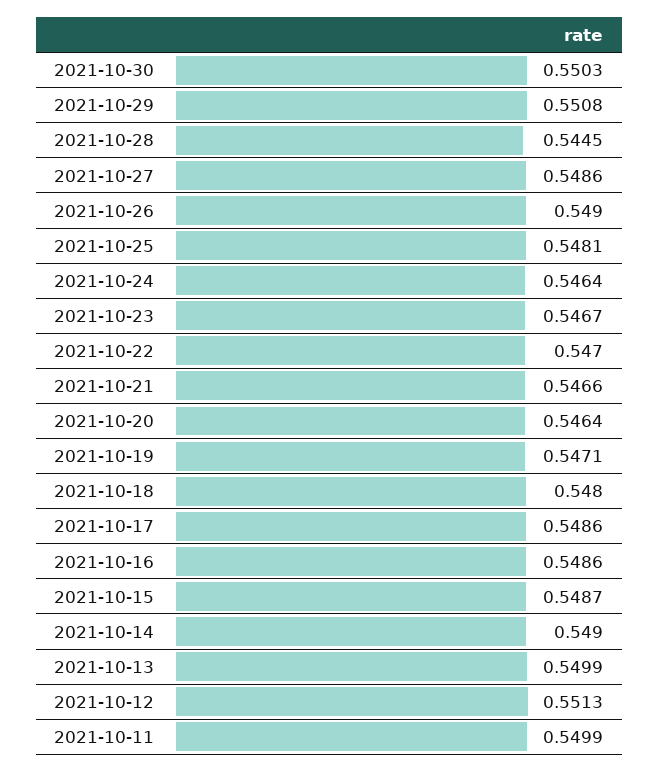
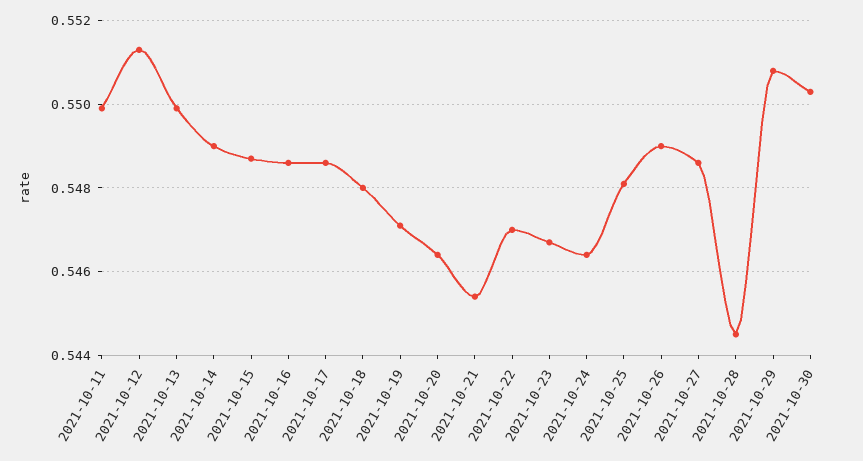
2021-10-21: 0.5466 -> 0.5455

